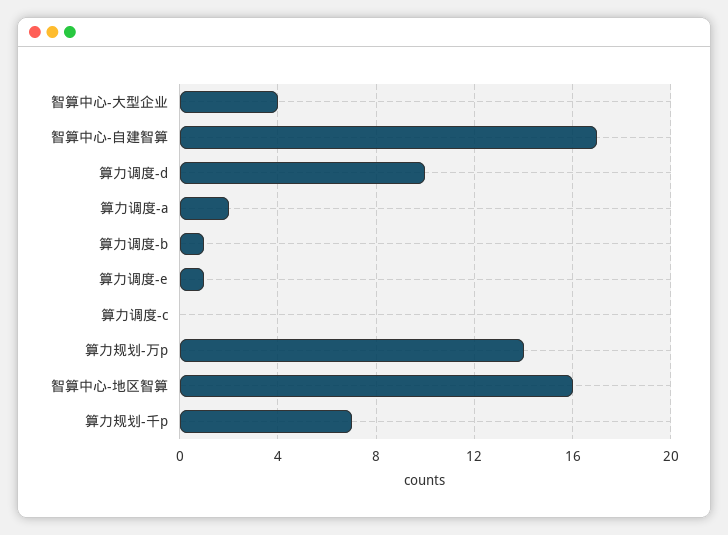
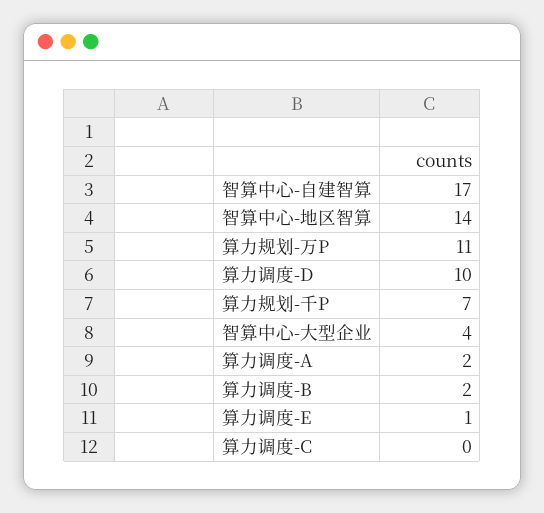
算力调度-b: 1 -> 2
算力规划-万p: 14 -> 11
智算中心-地区智算: 16 -> 14

